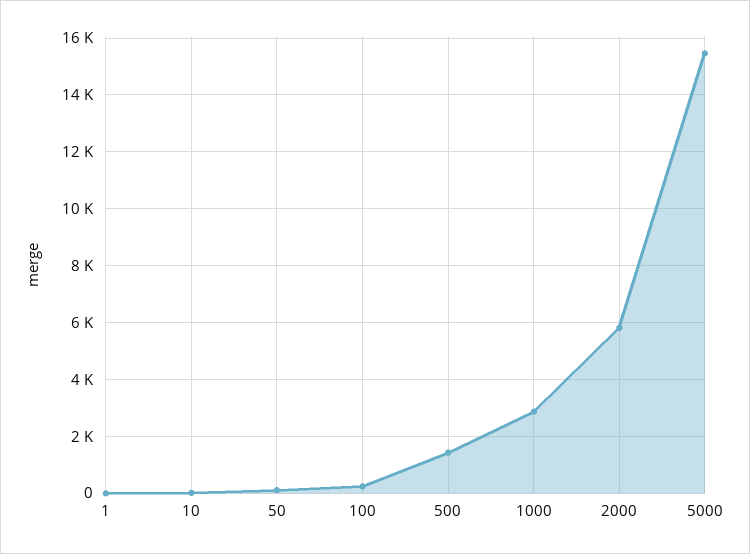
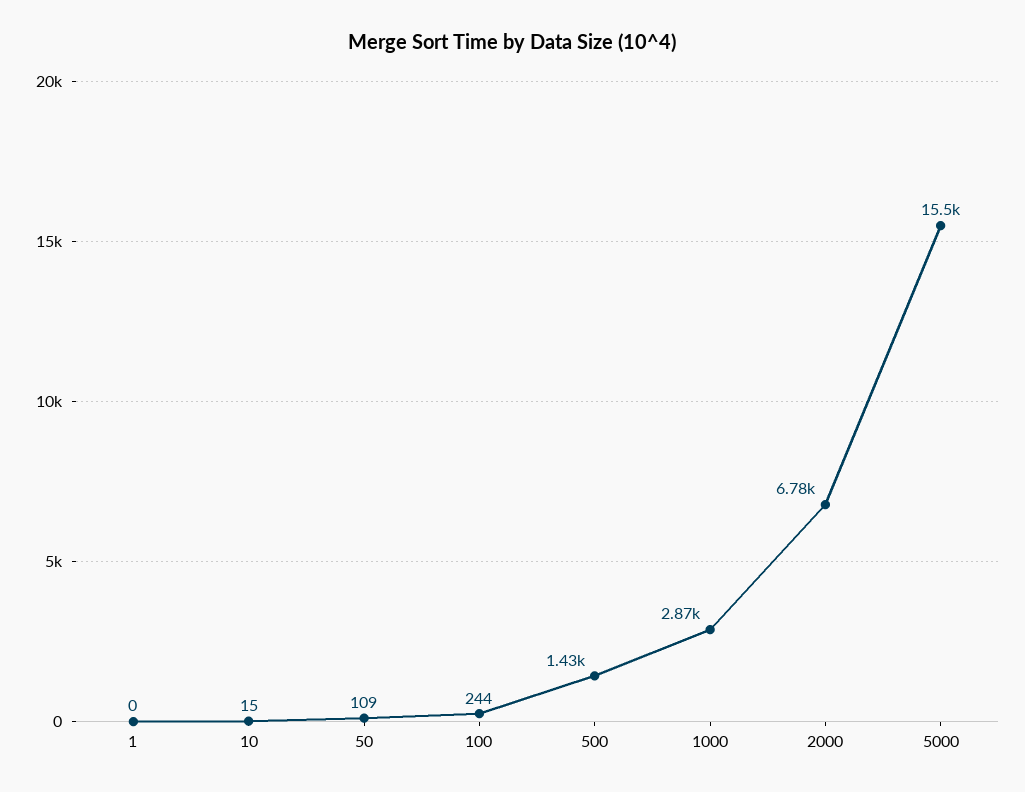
2000: 5750 -> 6780

